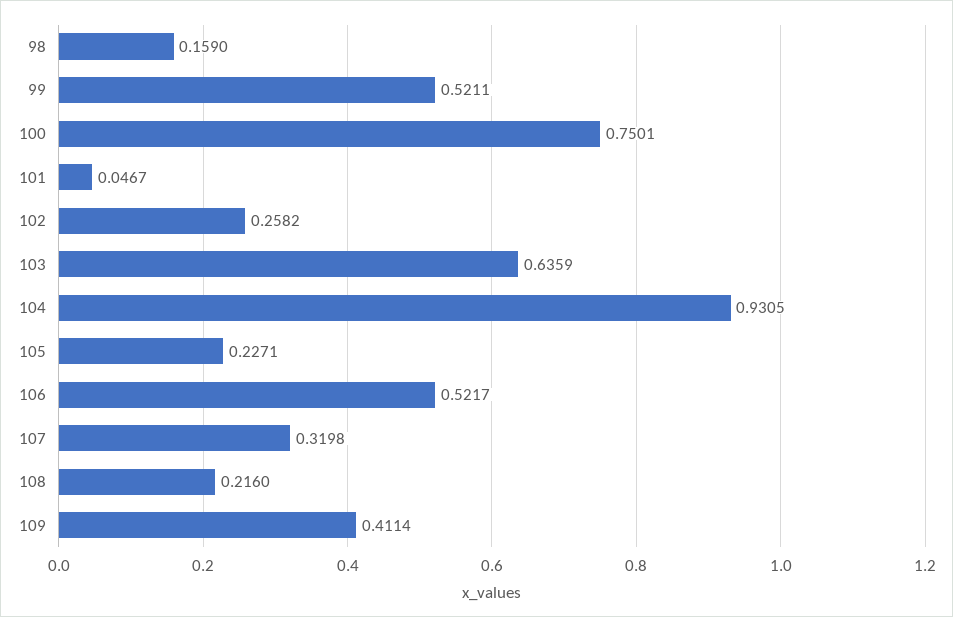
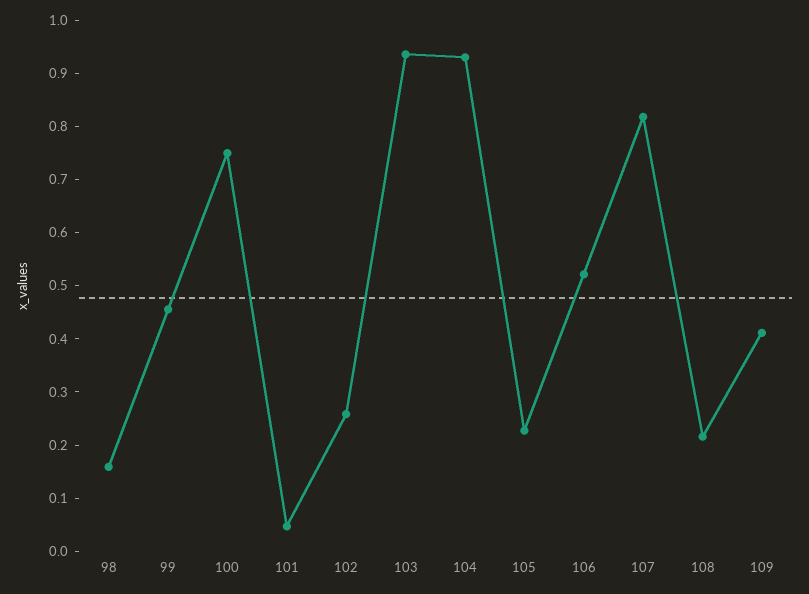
99: 0.5211 -> 0.46
103: 0.6359 -> 0.94
107: 0.3198 -> 0.82

